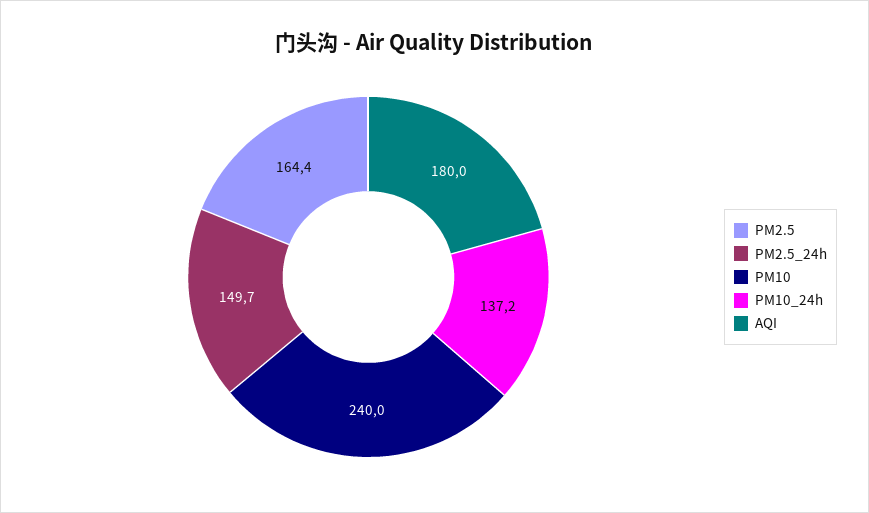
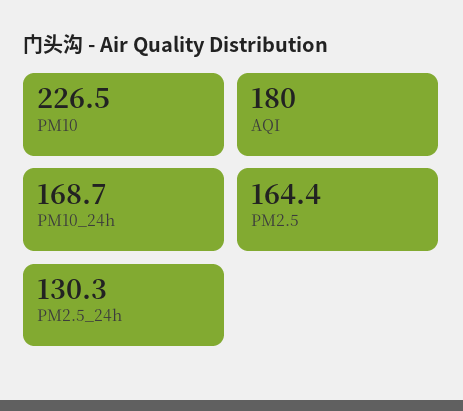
PM2.5_24h: 149.7 -> 130.3
PM10: 240 -> 226.5
PM10_24h: 137.2 -> 168.7

